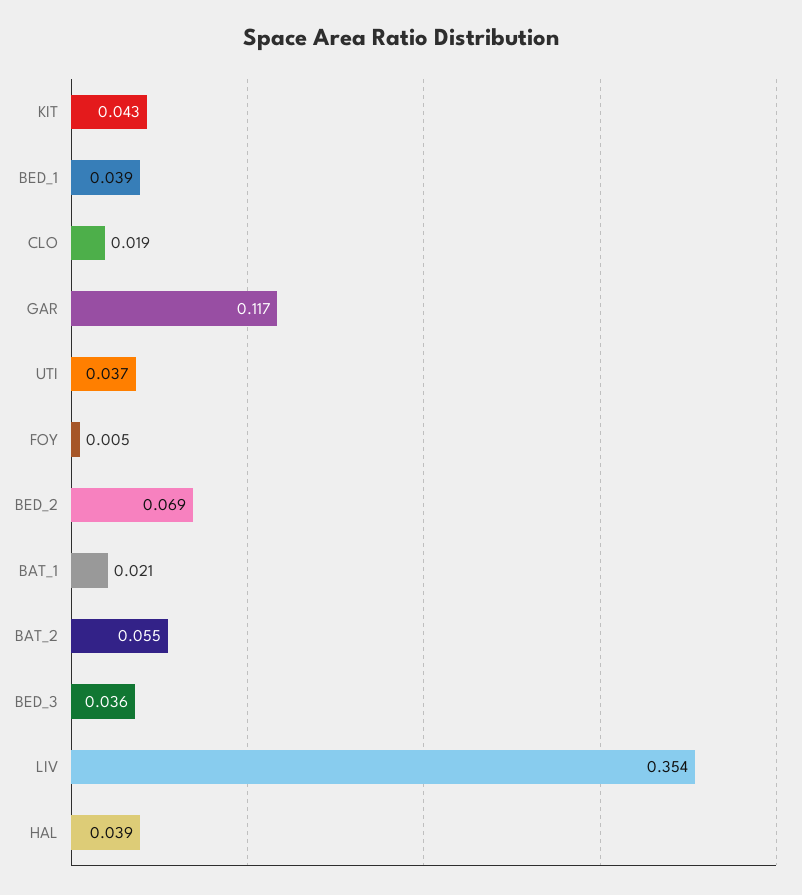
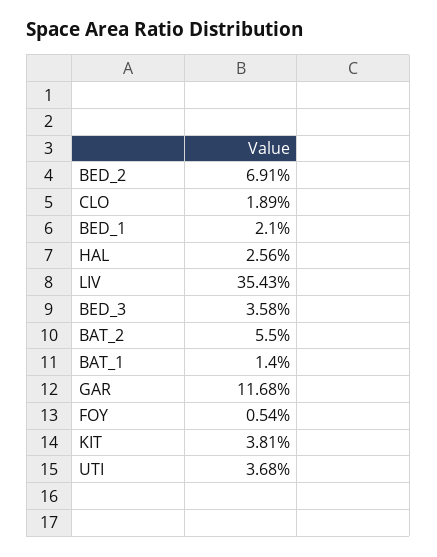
KIT: 0.043 -> 0.0381
BED_1: 0.039 -> 0.021
BAT_1: 0.021 -> 0.014
HAL: 0.039 -> 0.0256

